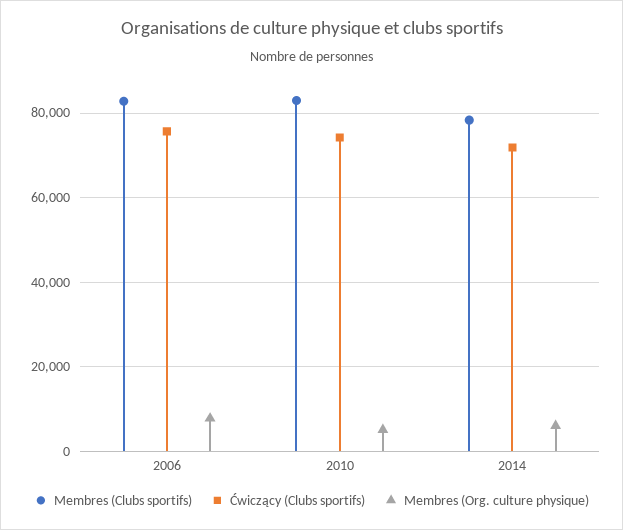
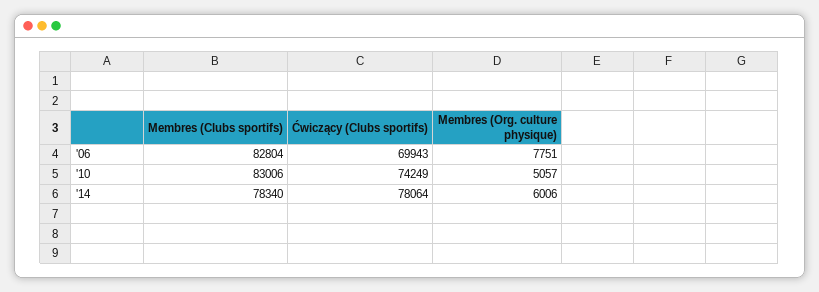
Ćwiczący (Clubs sportifs), 2006: 76000 -> 69943
Ćwiczący (Clubs sportifs), 2014: 72000 -> 78064

